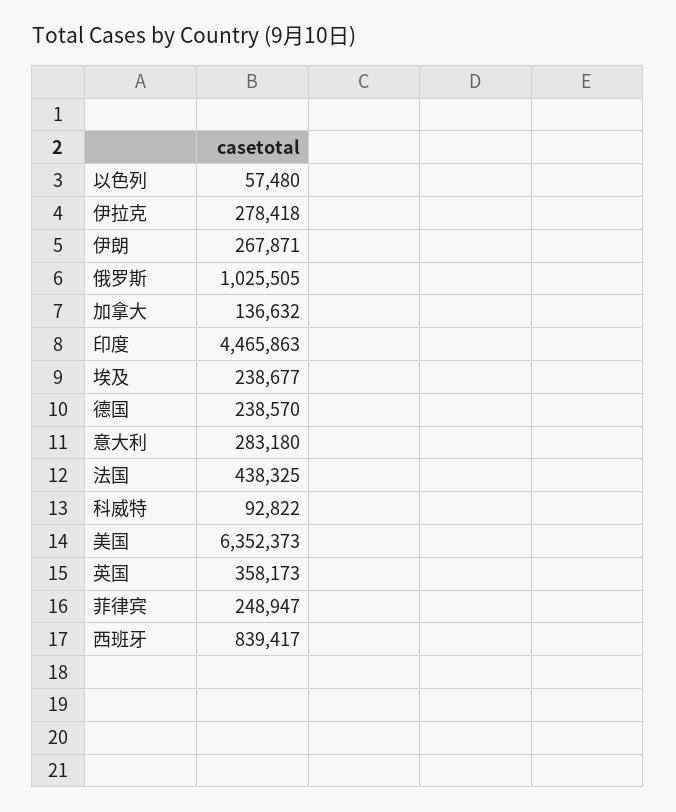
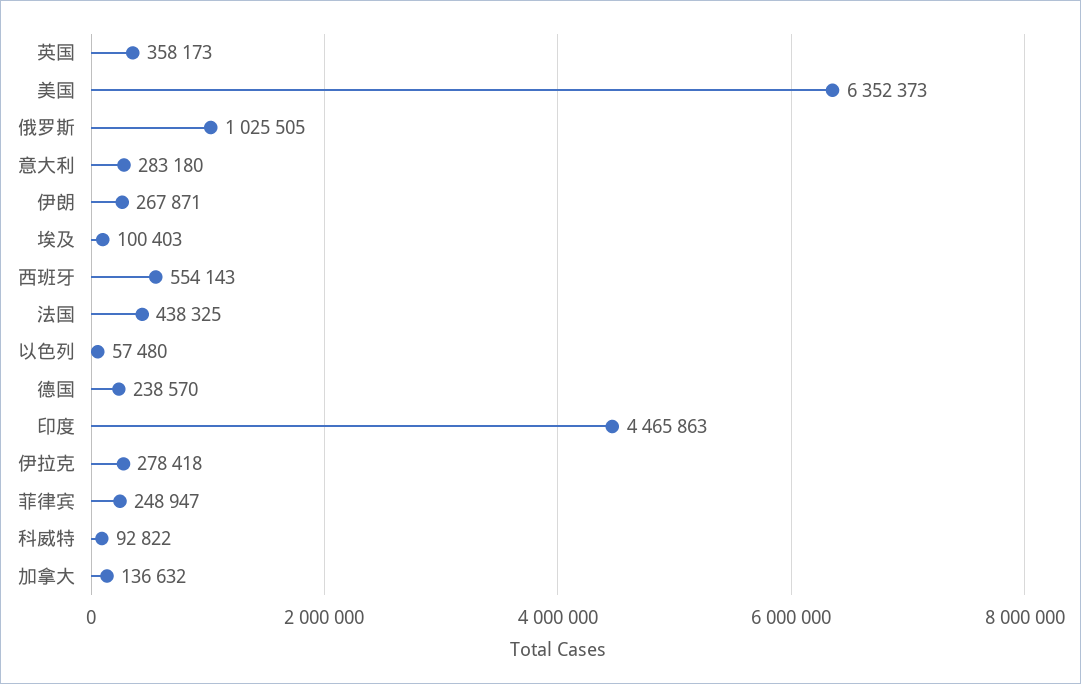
埃及: 238677 -> 100403
西班牙: 839417 -> 554143

